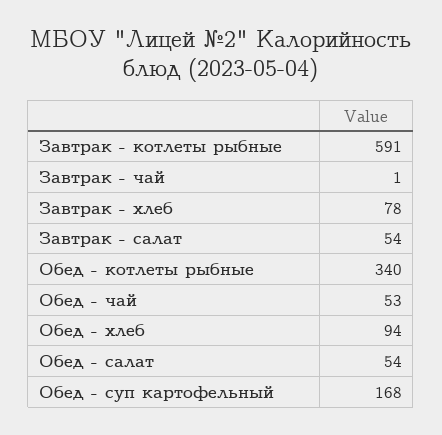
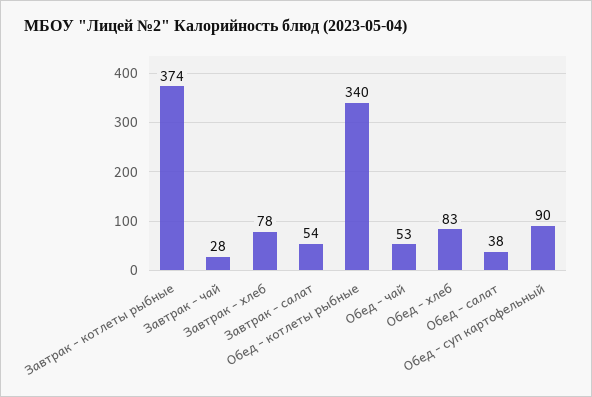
Завтрак - котлеты рыбные: 591 -> 374
Завтрак - чай: 1 -> 28
Обед - хлеб: 94 -> 83
Обед - салат: 54 -> 38
Обед - суп картофельный: 168 -> 90

